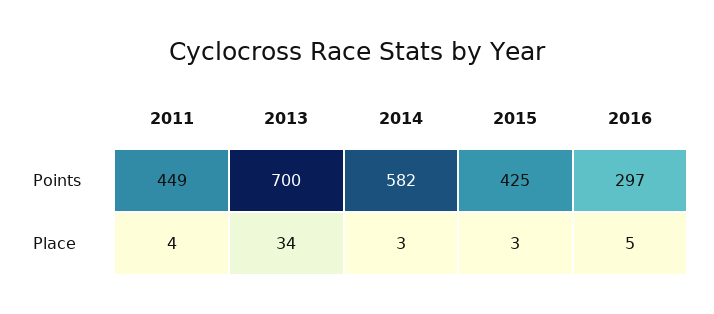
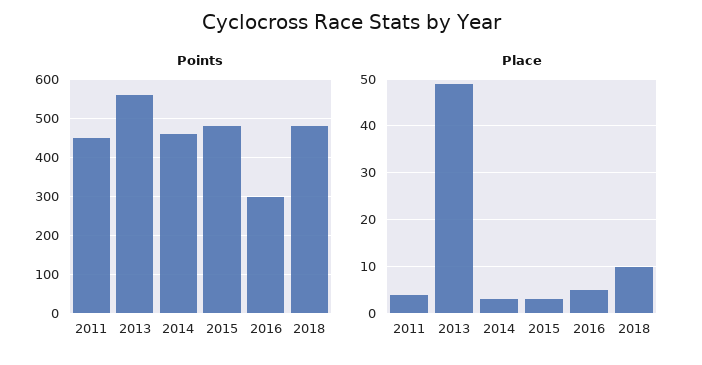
Points, 2013: 700 -> 560
Points, 2014: 582 -> 460
Points, 2015: 425 -> 480
Place, 2013: 34 -> 50
Points, 2018: none -> 480
Place, 2018: none -> 10

